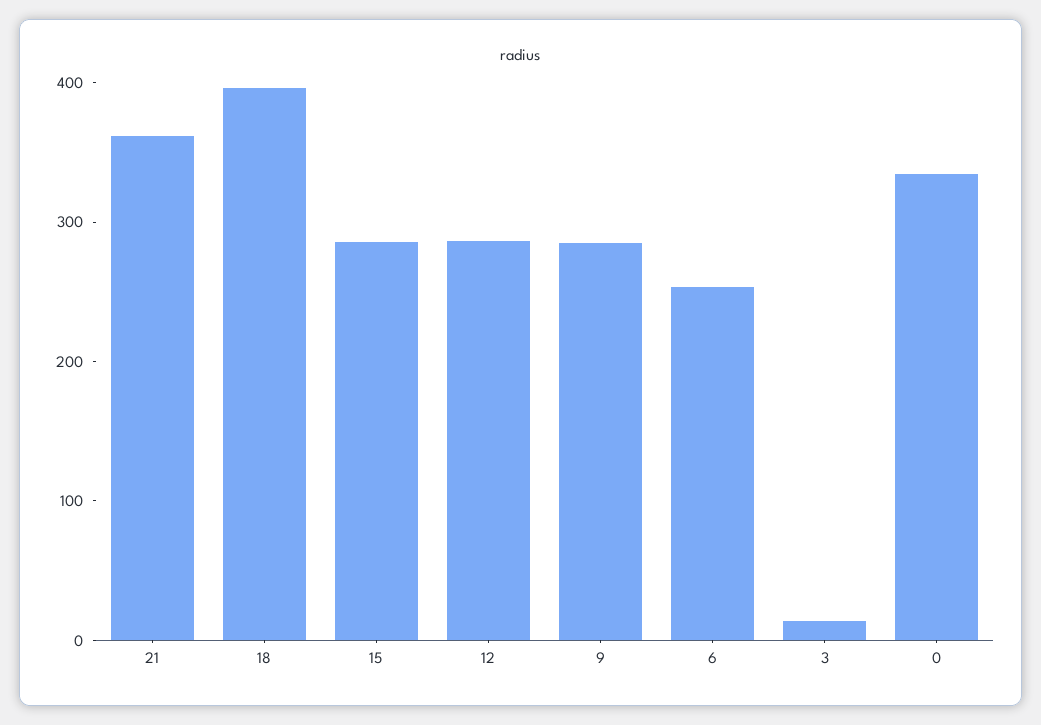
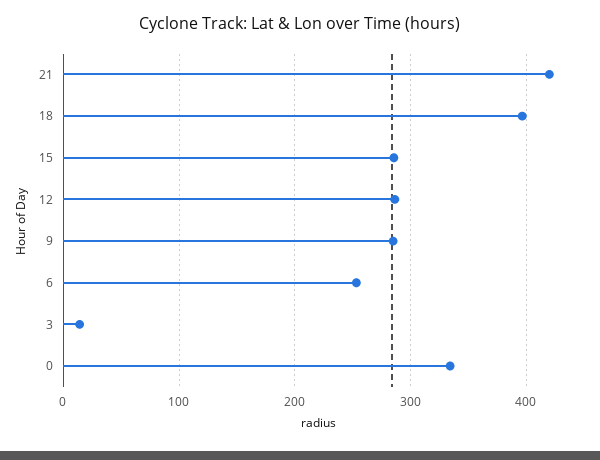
21: 360 -> 420

